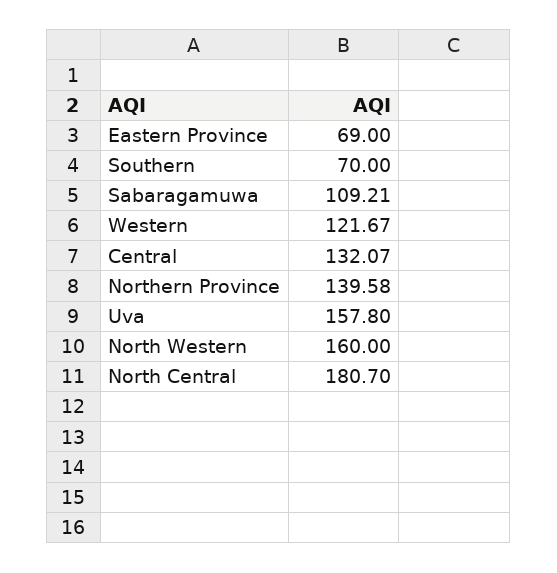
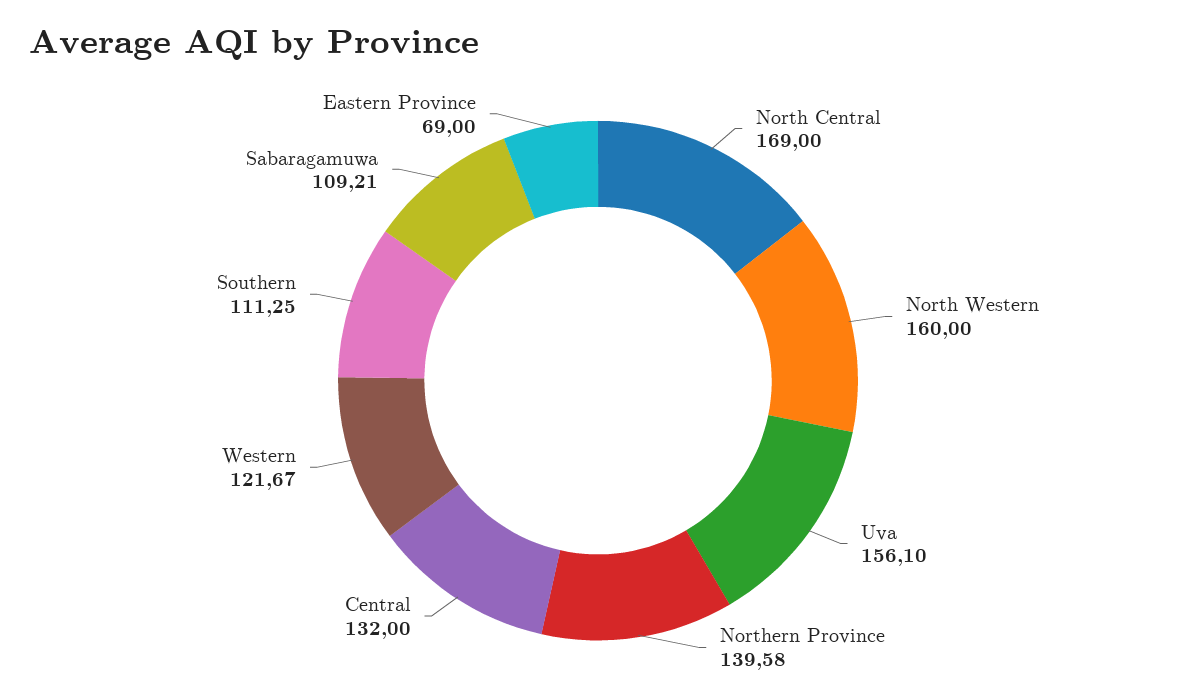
Southern: 70 -> 111.25
Central: 132.07 -> 132
Uva: 157.8 -> 156.1
North Central: 180.7 -> 169

